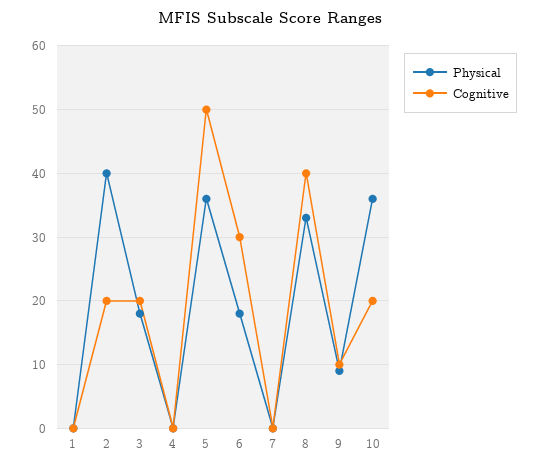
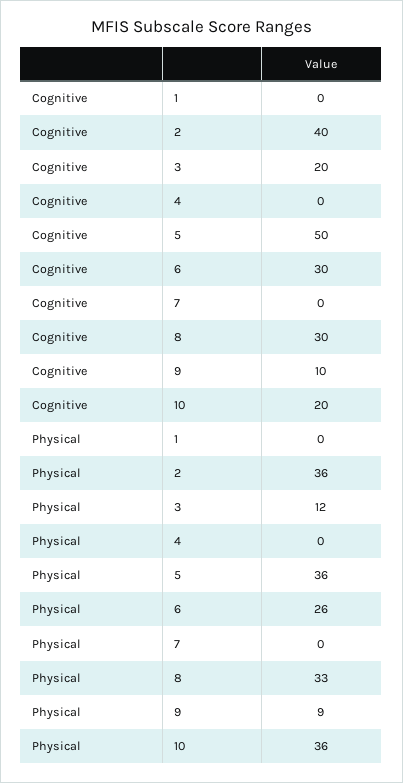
Physical, 2: 40 -> 36
Cognitive, 2: 20 -> 40
Physical, 3: 18 -> 12
Physical, 6: 18 -> 26
Cognitive, 8: 40 -> 30

